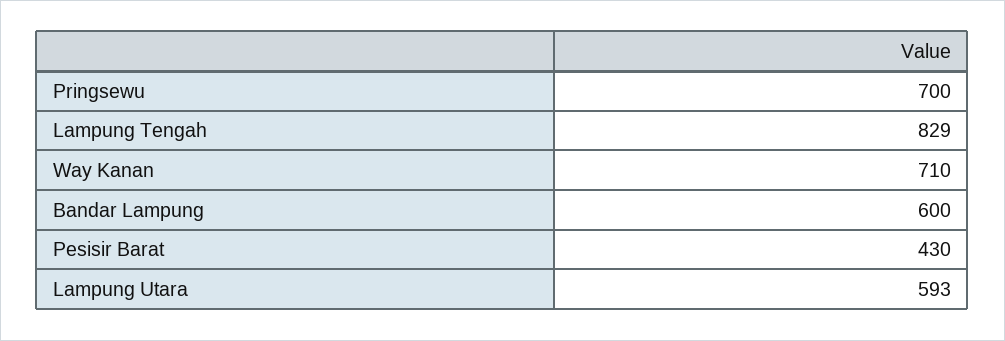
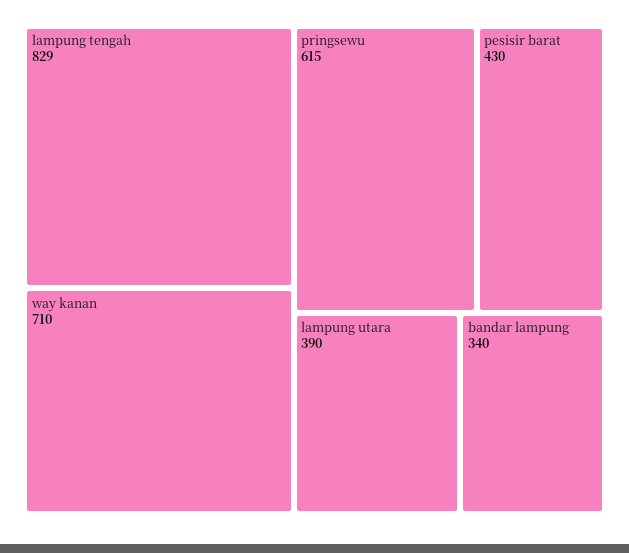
Pringsewu: 700 -> 615
Bandar Lampung: 600 -> 340
Lampung Utara: 593 -> 390

